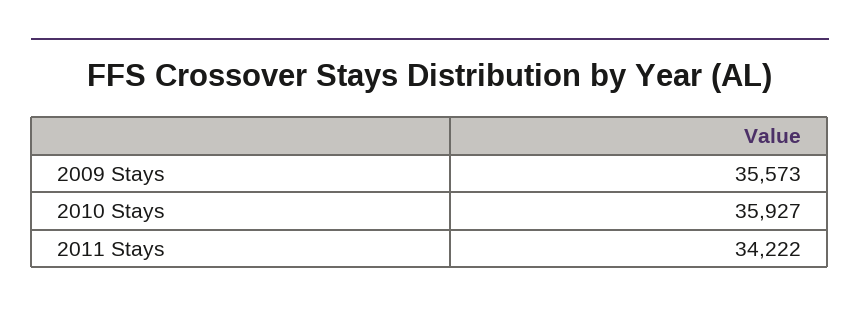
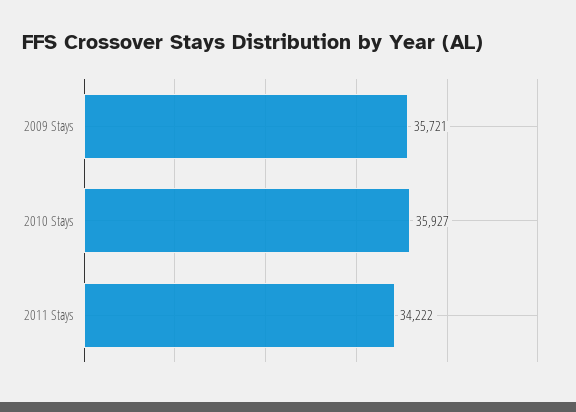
2009 Stays: 35573 -> 35721

